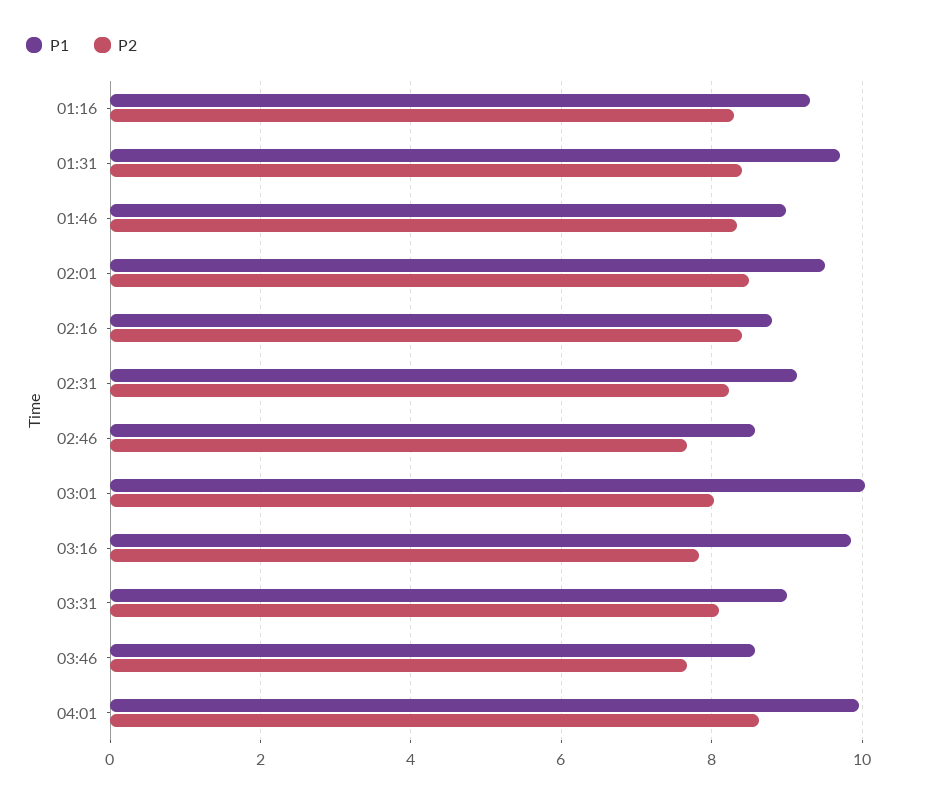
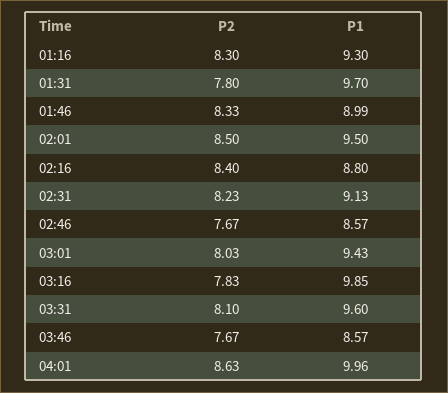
P2, 01:31: 8.4 -> 7.8
P1, 03:01: 10 -> 9.43
P1, 03:31: 9 -> 9.6

